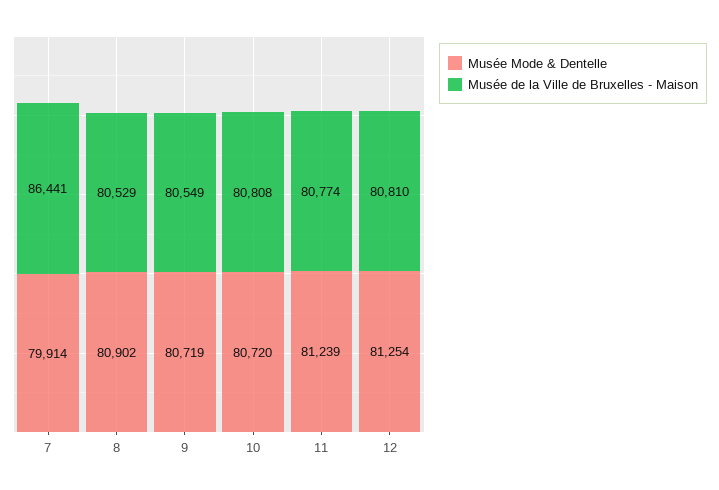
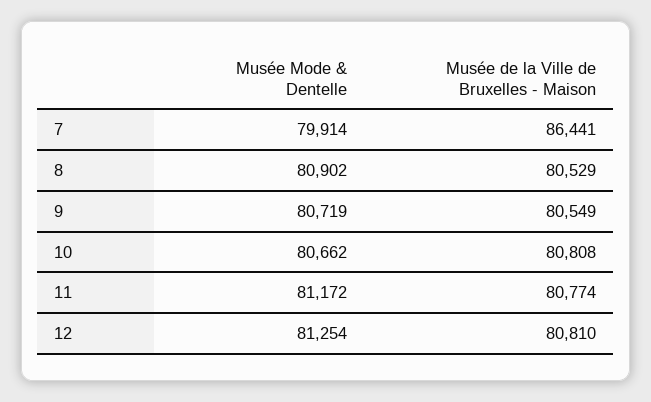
Musée Mode & Dentelle, 10: 80720 -> 80662
Musée Mode & Dentelle, 11: 81239 -> 81172

